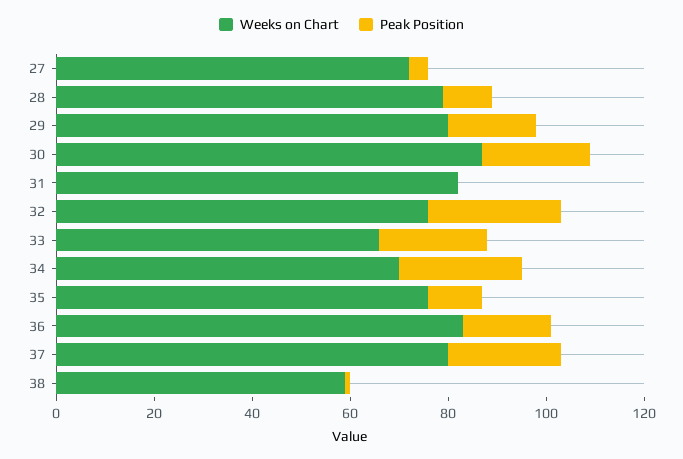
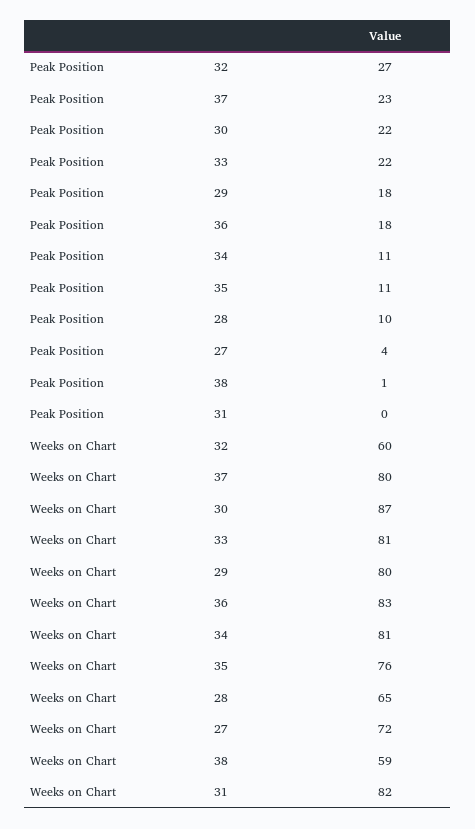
Weeks on Chart, 28: 80 -> 65
Weeks on Chart, 32: 75 -> 60
Weeks on Chart, 33: 65 -> 81
Weeks on Chart, 34: 70 -> 81
Peak Position, 34: 25 -> 11

